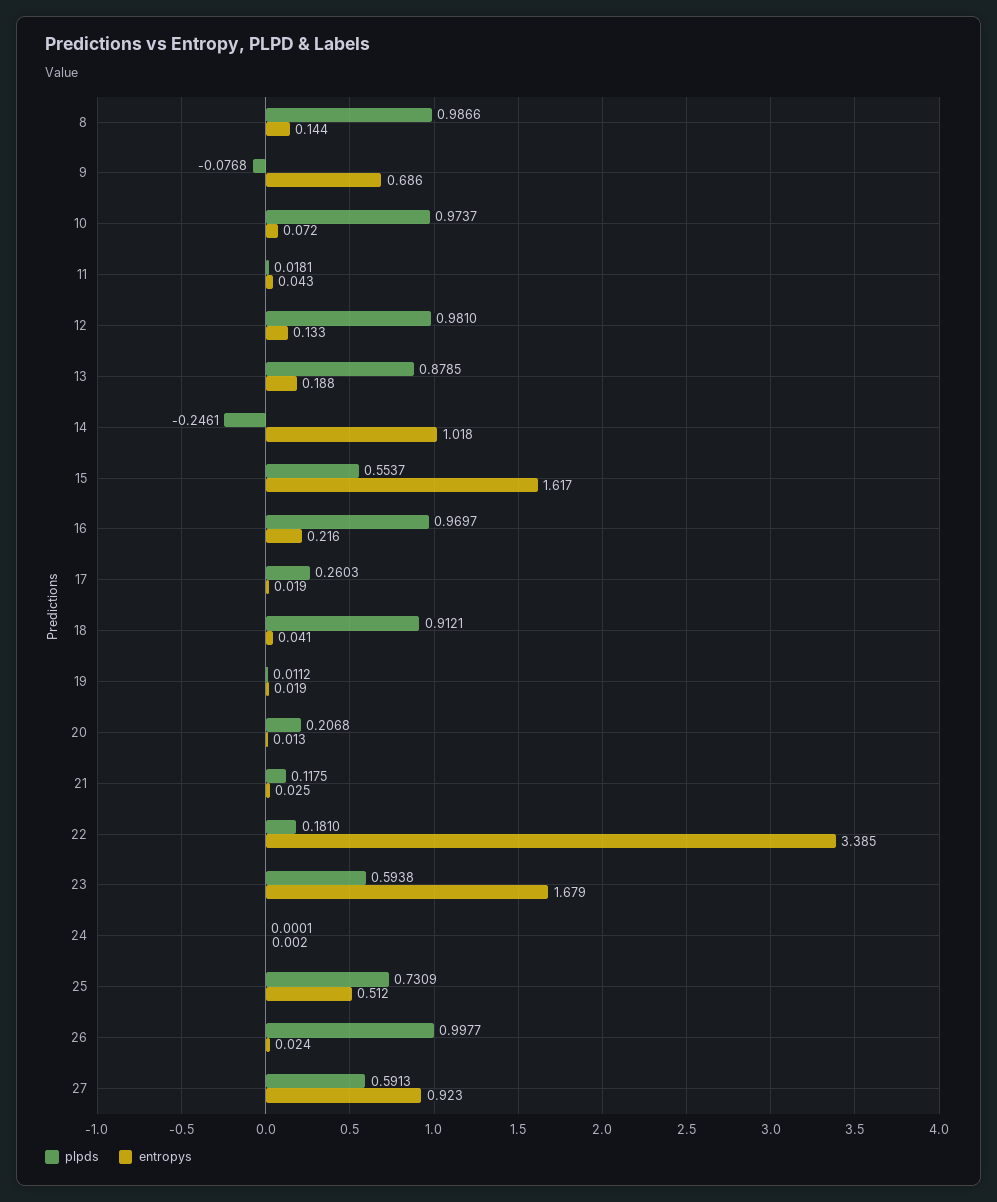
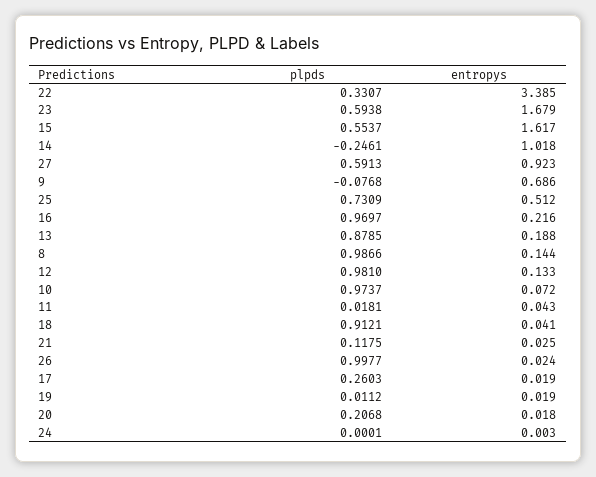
entropys, 20: 0.013 -> 0.018
plpds, 22: 0.181 -> 0.3307
entropys, 24: 0.002 -> 0.003

